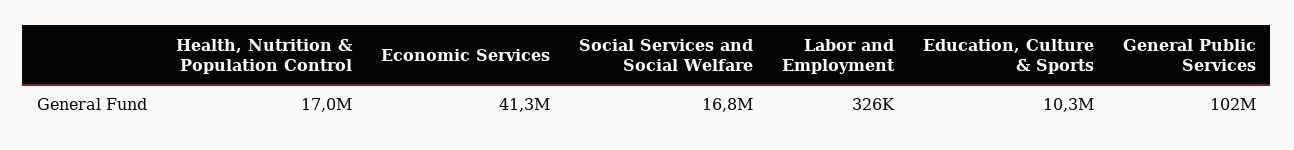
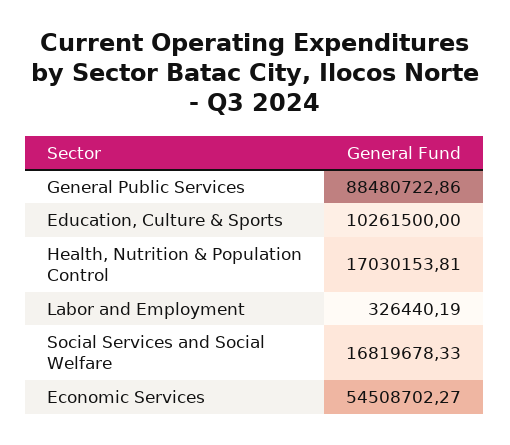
Economic Services: 41300000 -> 54508702.27
General Public Services: 102000000 -> 88480722.86

